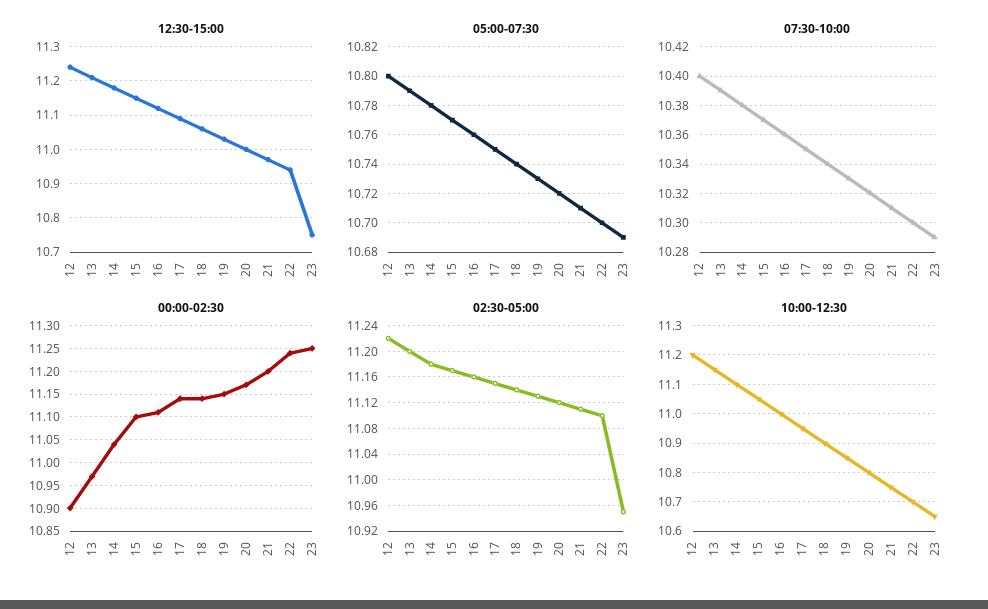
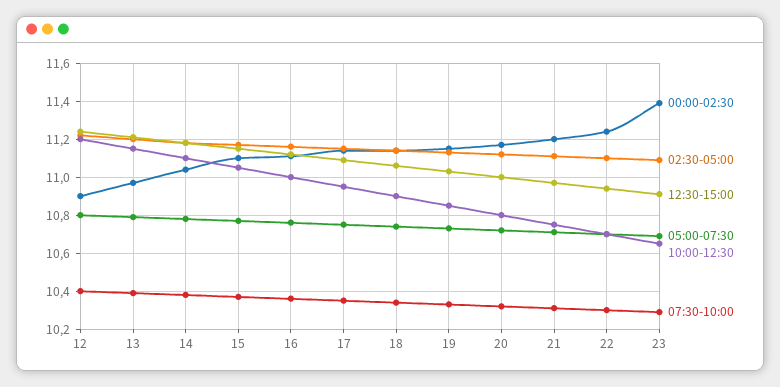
12:30-15:00, 23: 10.75 -> 10.9
00:00-02:30, 23: 11.25 -> 11.4
02:30-05:00, 23: 10.95 -> 11.1

